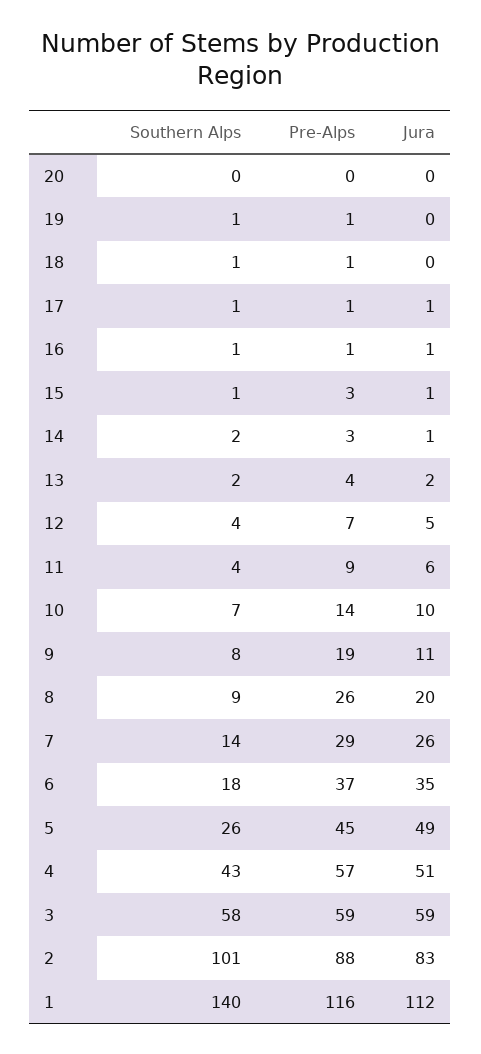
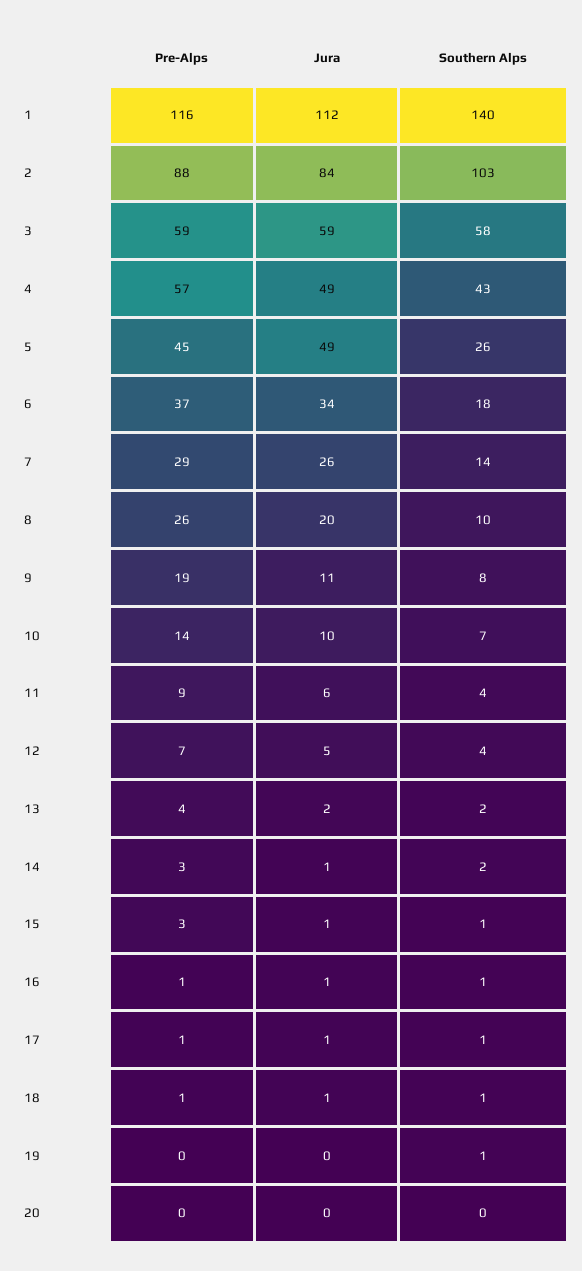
Pre-Alps, 19: 1 -> 0
Jura, 18: 0 -> 1
Southern Alps, 8: 9 -> 10
Jura, 6: 35 -> 34
Jura, 4: 51 -> 49
Southern Alps, 2: 101 -> 103
Jura, 2: 83 -> 84

